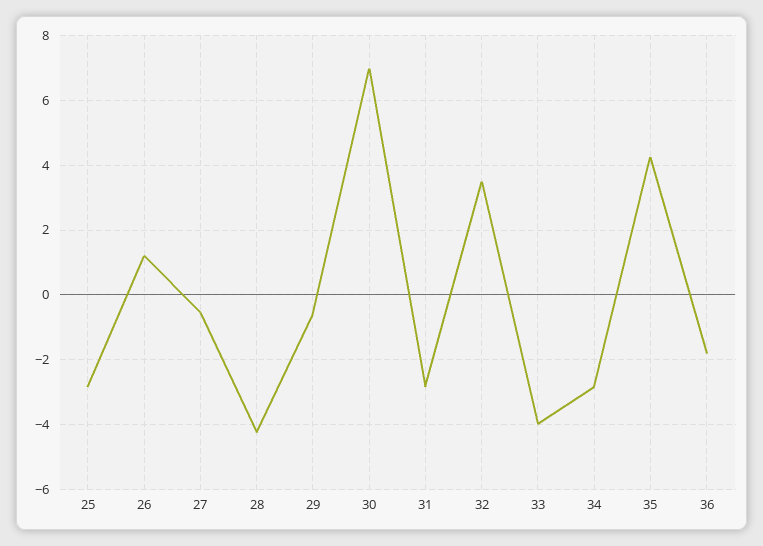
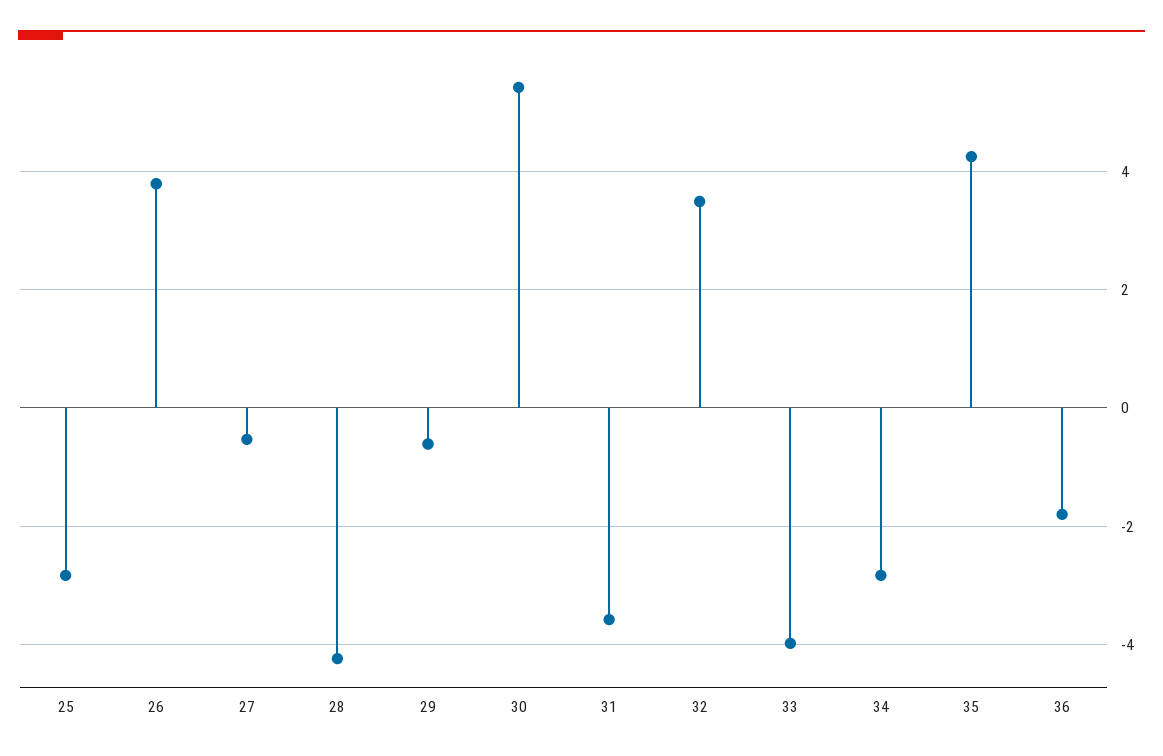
26: 1.2 -> 3.8
30: 7 -> 5.4
31: -2.8 -> -3.6

